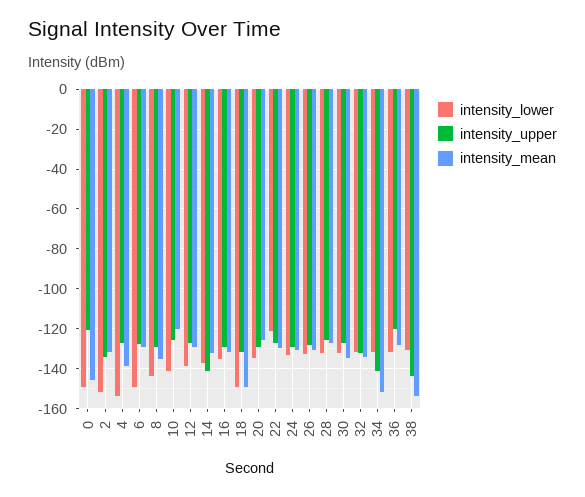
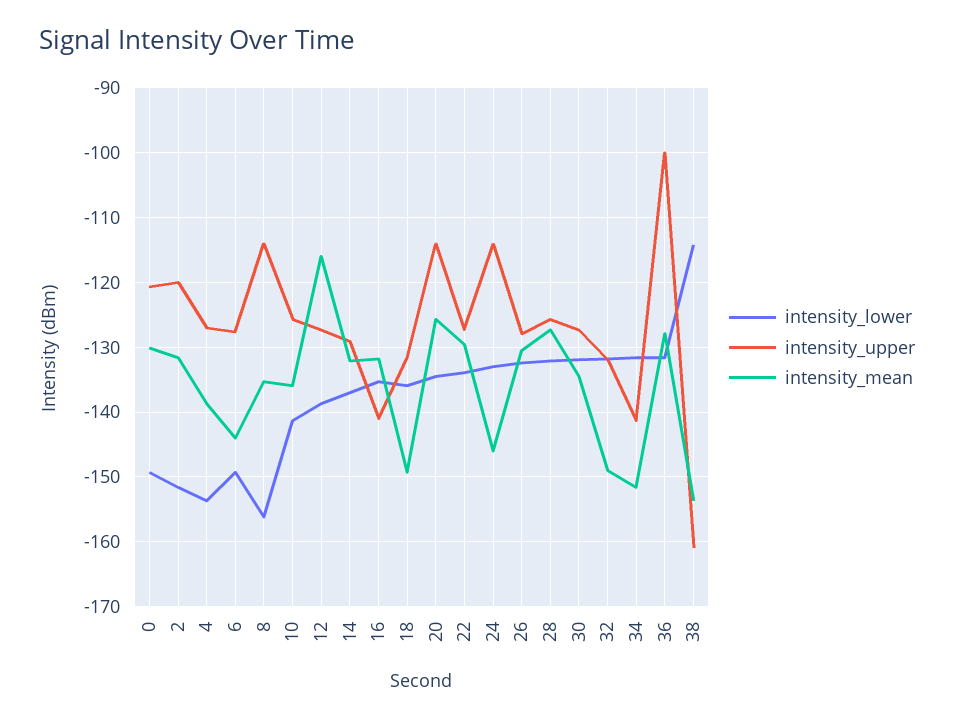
intensity_mean, 0: -145 -> -130
intensity_upper, 2: -135 -> -120
intensity_mean, 6: -130 -> -144
intensity_lower, 8: -145 -> -156
intensity_upper, 8: -130 -> -114
intensity_mean, 10: -120 -> -136
intensity_mean, 12: -130 -> -116
intensity_upper, 14: -140 -> -129
intensity_upper, 16: -130 -> -141
intensity_lower, 18: -150 -> -136
intensity_upper, 20: -130 -> -114
intensity_lower, 22: -120 -> -134
intensity_upper, 24: -130 -> -114
intensity_mean, 24: -130 -> -146
intensity_mean, 32: -135 -> -149
intensity_upper, 36: -120 -> -100
intensity_lower, 38: -130 -> -114
intensity_upper, 38: -145 -> -161

